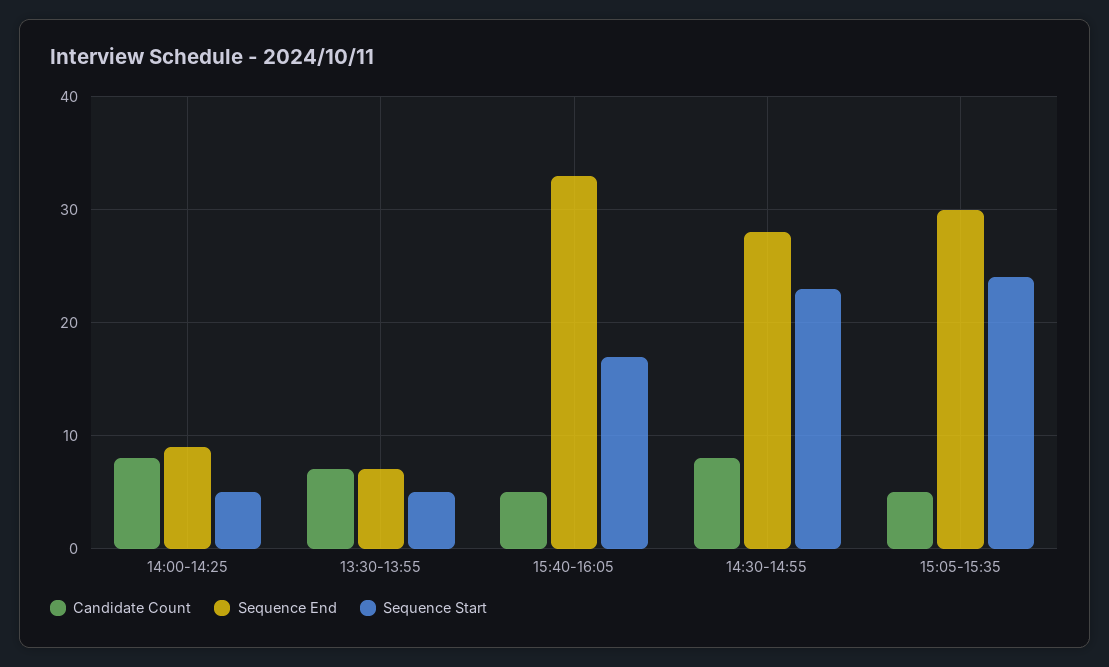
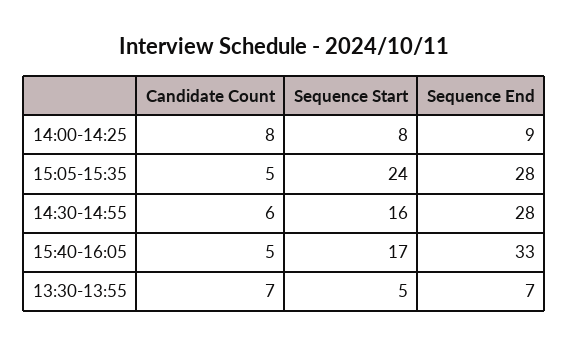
Sequence Start, 14:00-14:25: 5 -> 8
Candidate Count, 14:30-14:55: 8 -> 6
Sequence Start, 14:30-14:55: 23 -> 16
Sequence End, 15:05-15:35: 30 -> 28

